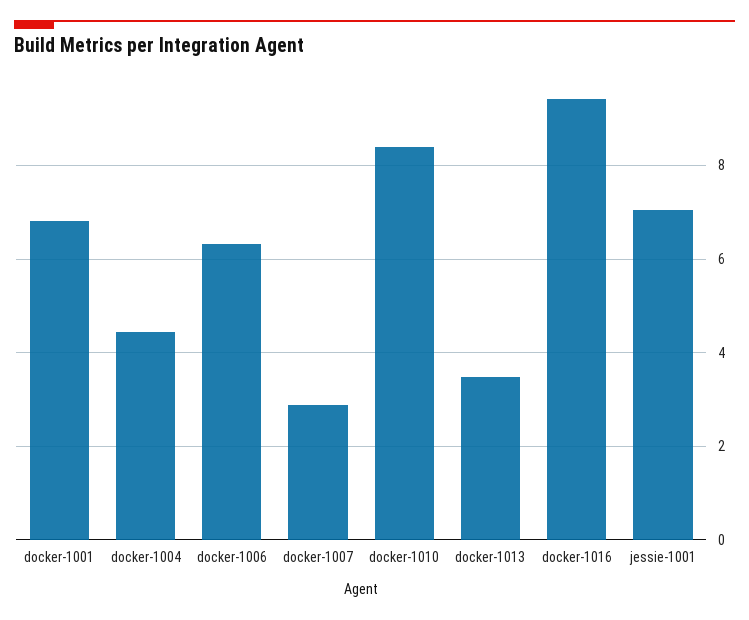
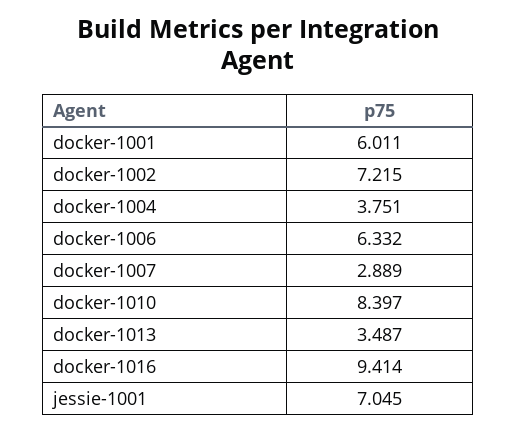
docker-1001: 6.8 -> 6.011
docker-1004: 4.4 -> 3.751
docker-1002: none -> 7.215

